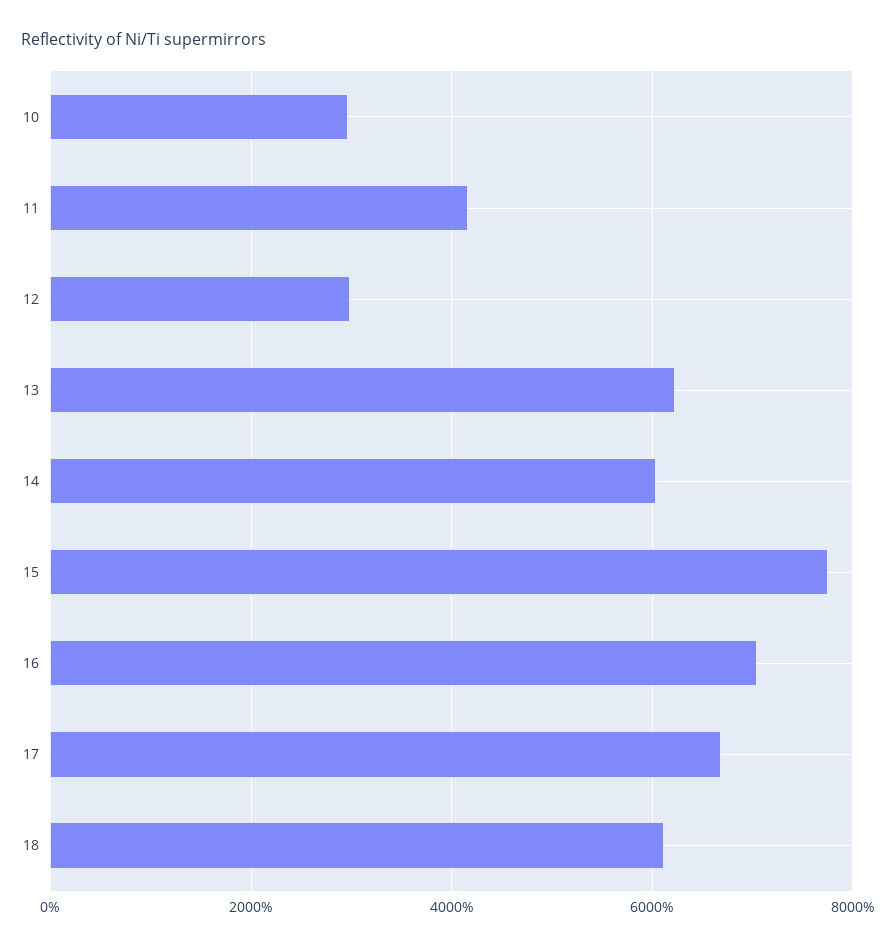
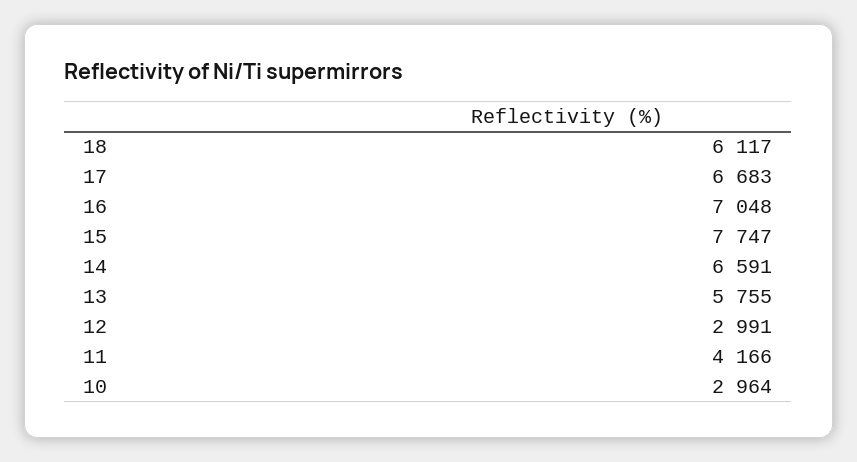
13: 6200 -> 5755
14: 6000 -> 6591

